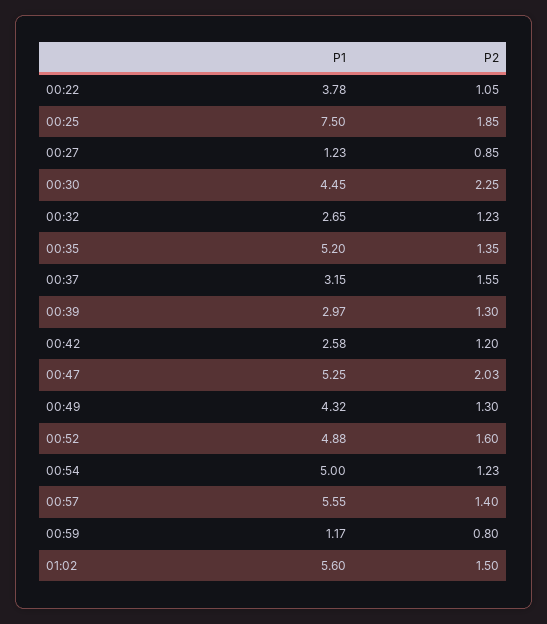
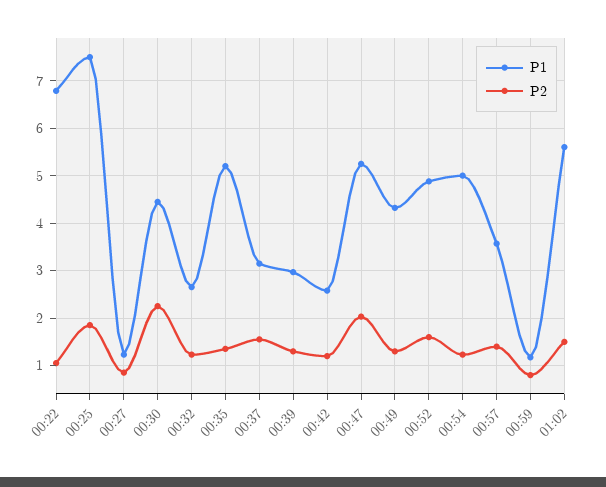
P1, 00:22: 3.78 -> 6.8
P1, 00:57: 5.55 -> 3.6

